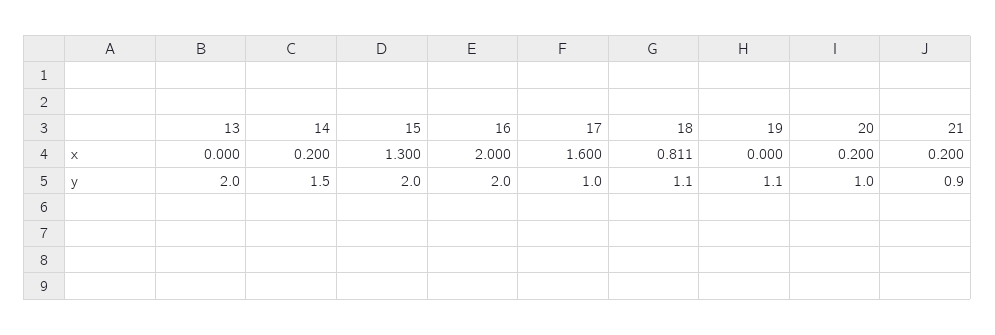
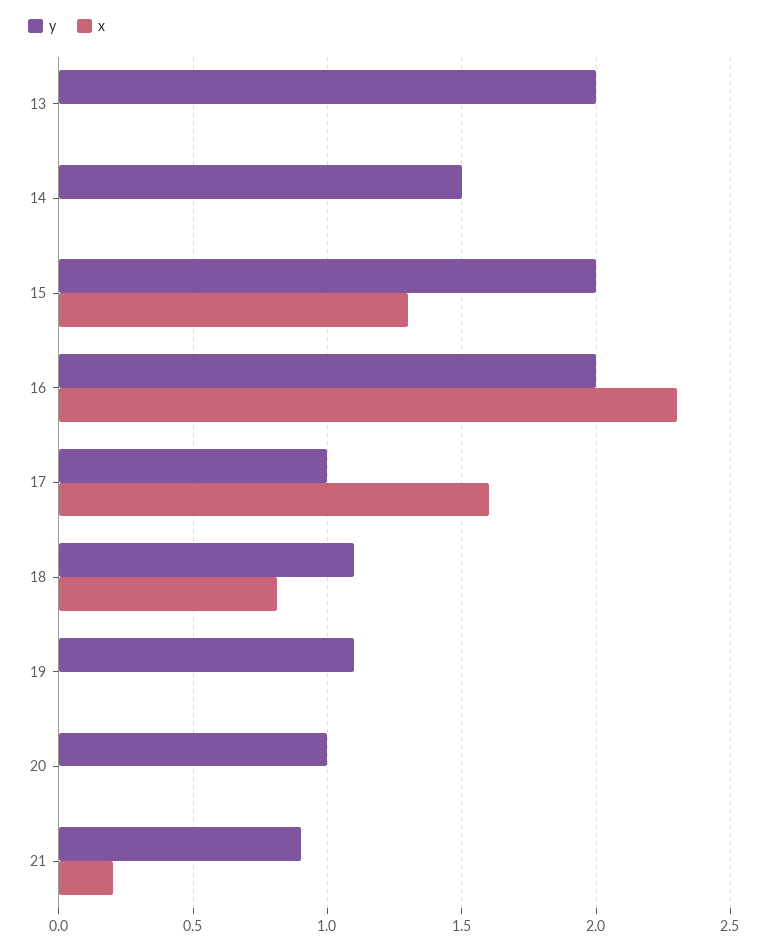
x, 14: 0.2 -> 0
x, 16: 2 -> 2.3
x, 20: 0.2 -> 0

